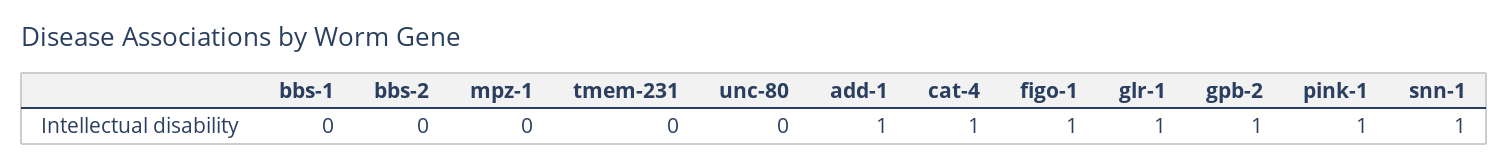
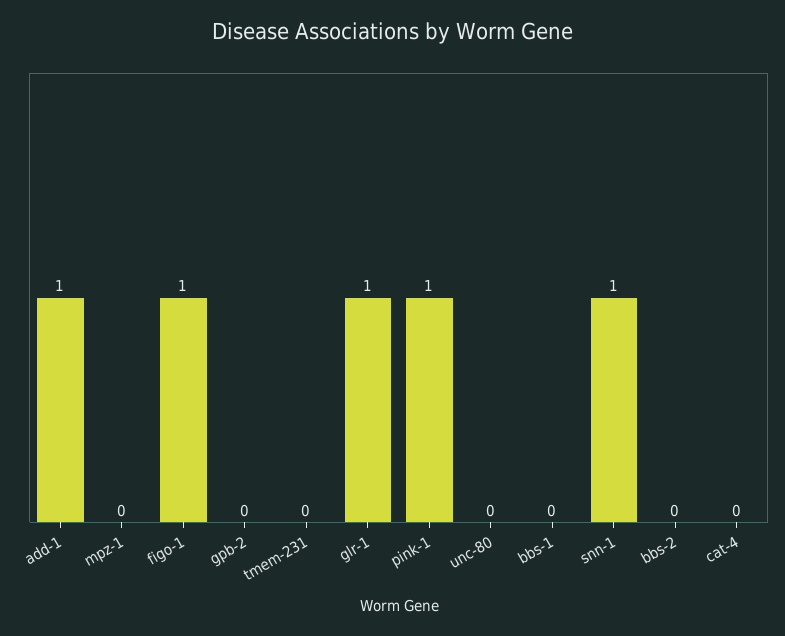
cat-4: 1 -> 0
gpb-2: 1 -> 0

